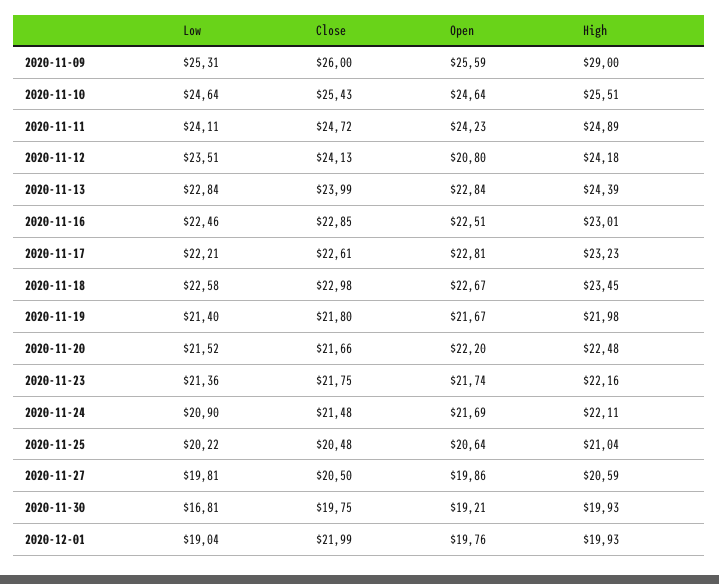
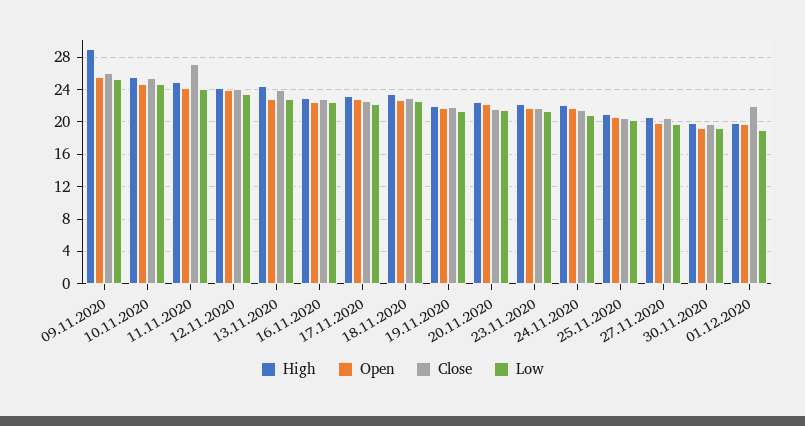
Close, 2020-11-11: 24.72 -> 27
Open, 2020-11-12: 20.8 -> 24
Low, 2020-11-30: 16.81 -> 19

